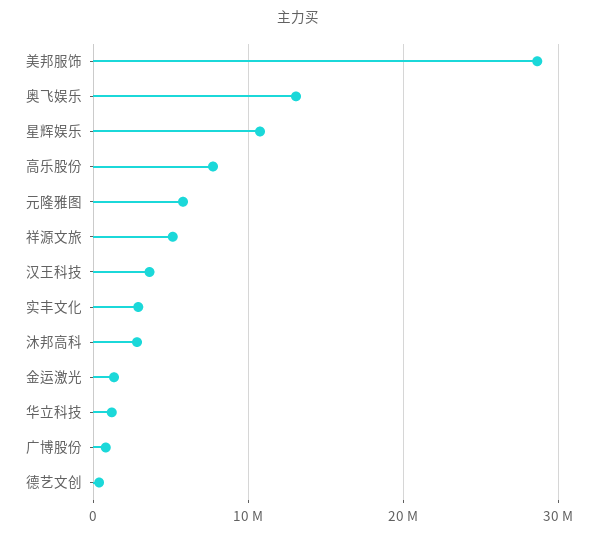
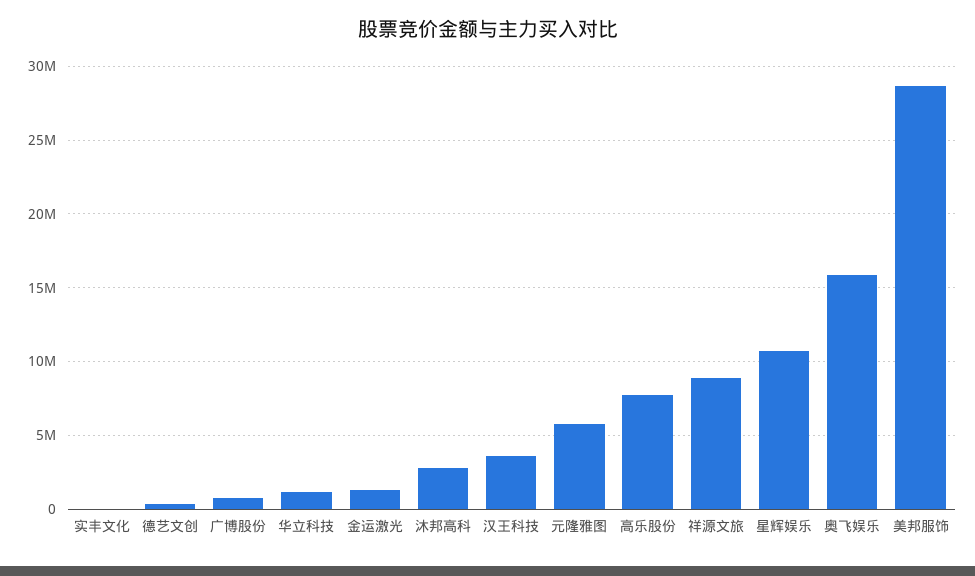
奥飞娱乐: 13000000 -> 16000000
祥源文旅: 5000000 -> 9000000
实丰文化: 3000000 -> 0

